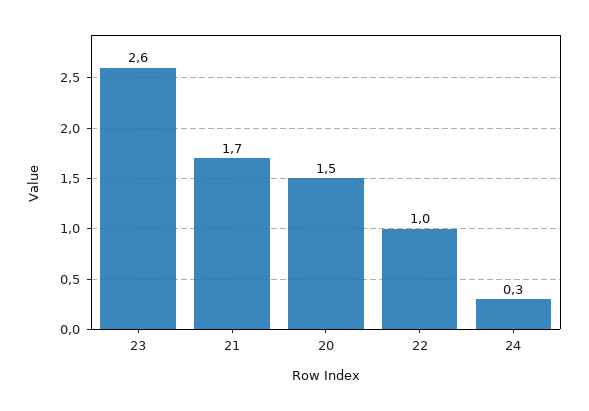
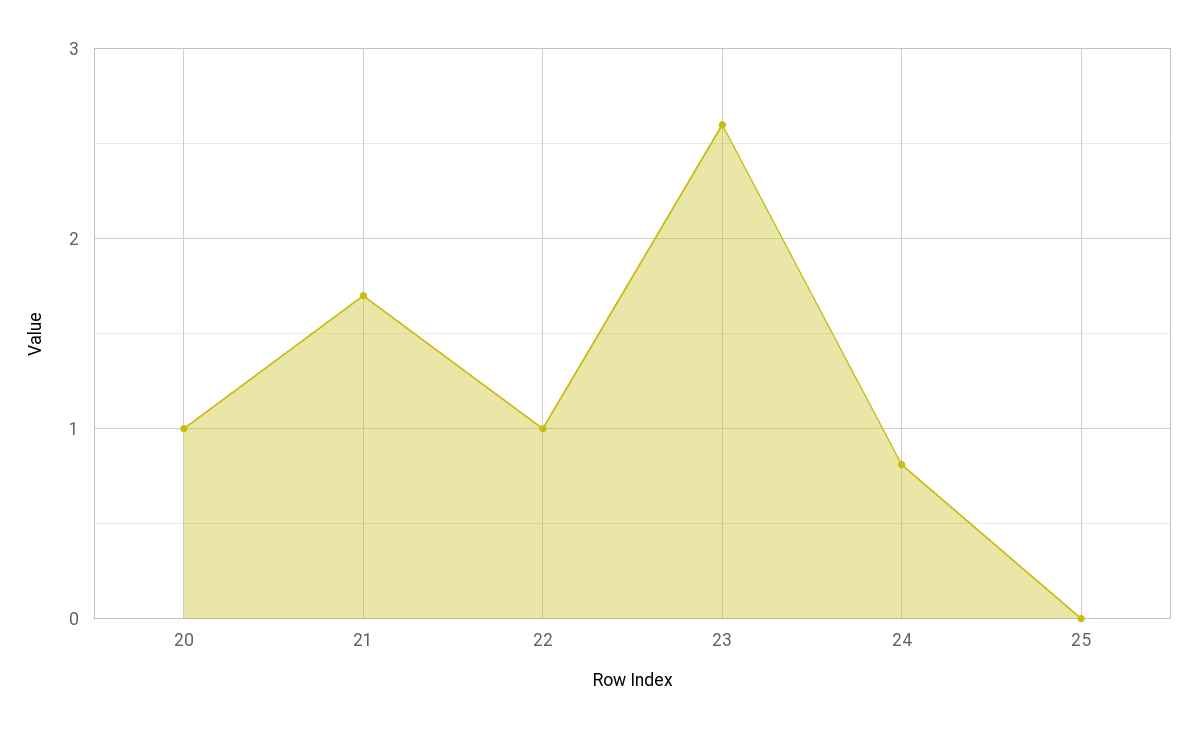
20: 1.5 -> 1
24: 0.3 -> 0.8
25: none -> 0

